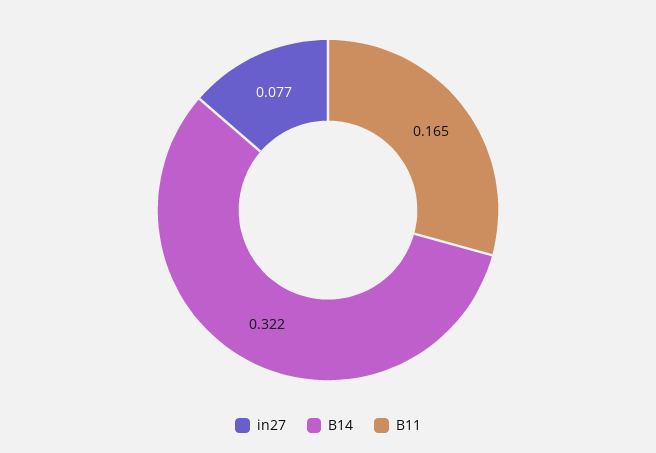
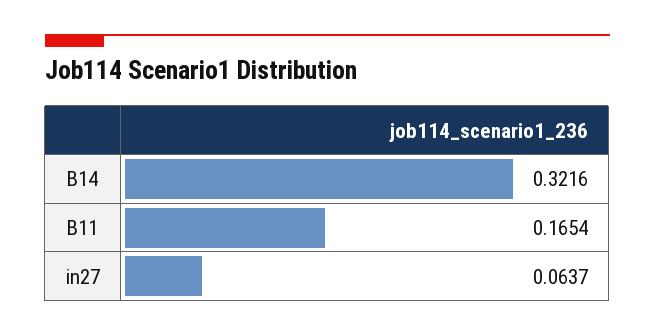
in27: 0.077 -> 0.0637

